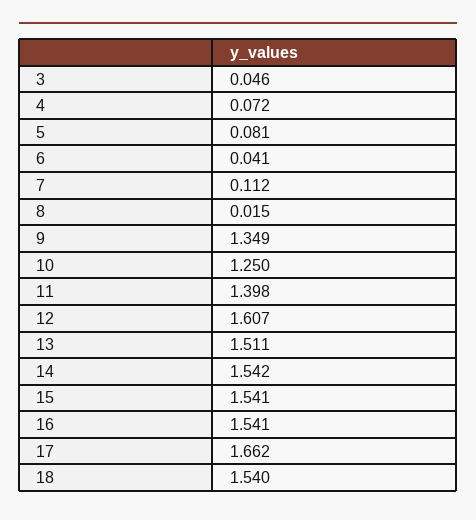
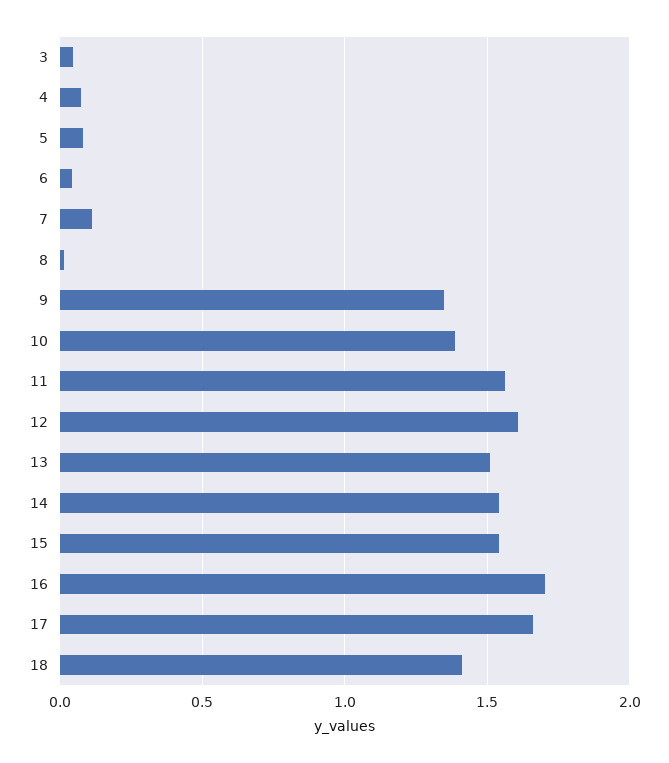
10: 1.25 -> 1.4
11: 1.398 -> 1.55
16: 1.541 -> 1.7
18: 1.54 -> 1.4

